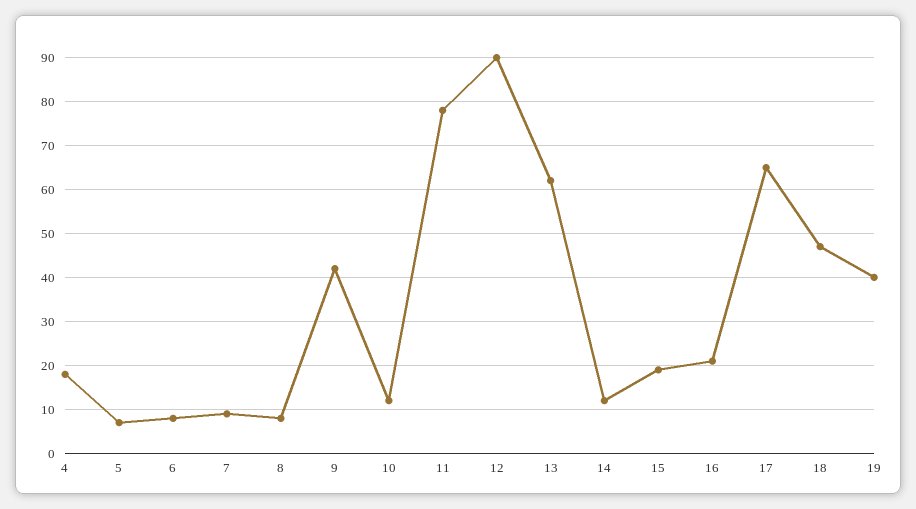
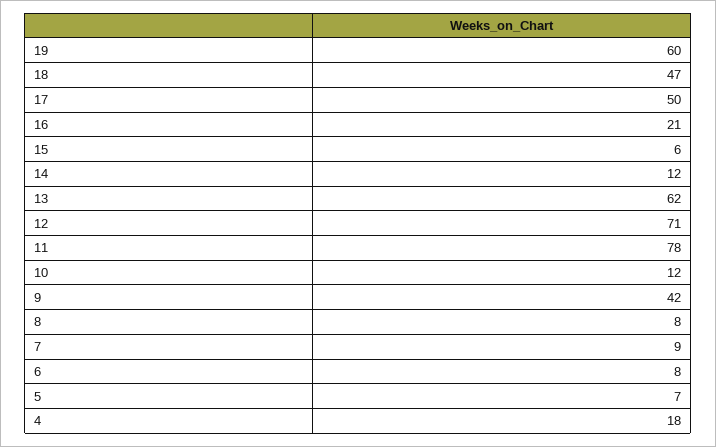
12: 90 -> 71
15: 20 -> 6
17: 65 -> 50
19: 40 -> 60

